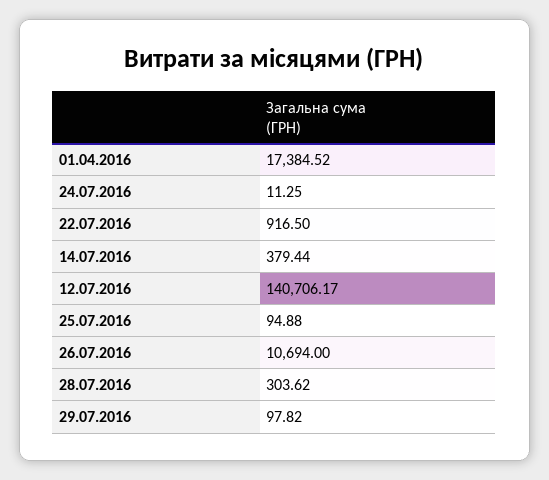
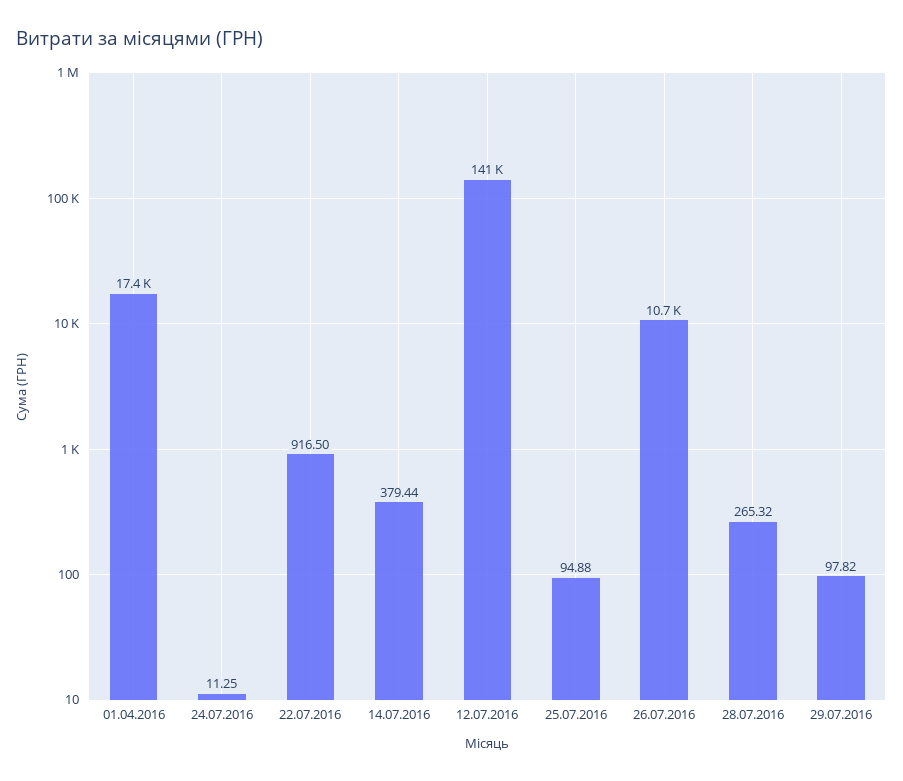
28.07.2016: 303.62 -> 265.32

